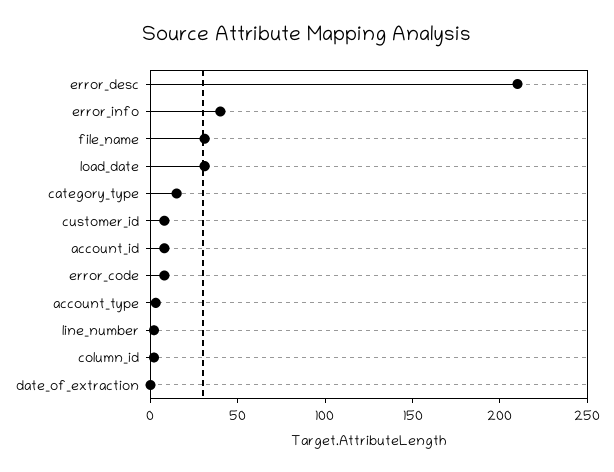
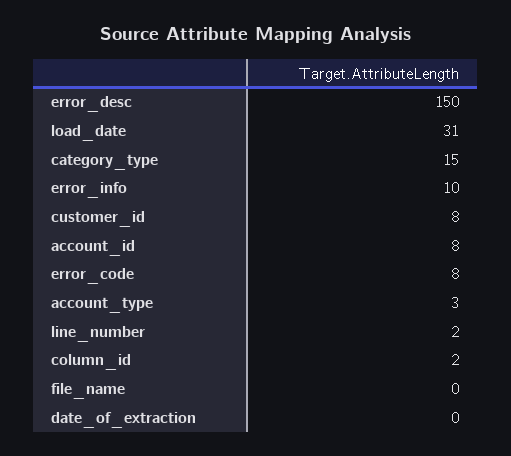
error_desc: 210 -> 150
error_info: 40 -> 10
file_name: 30 -> 0

